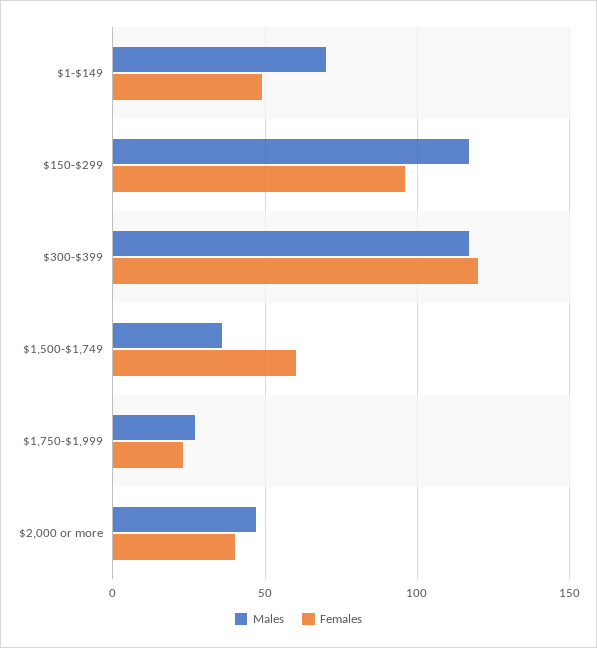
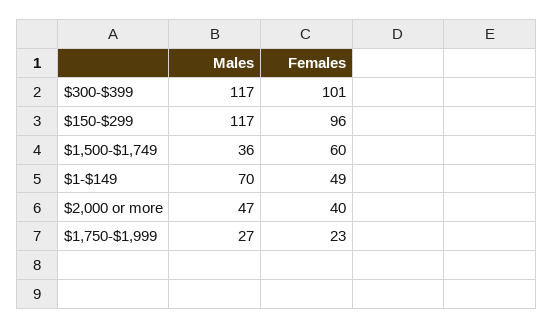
Females, $300-$399: 120 -> 101

